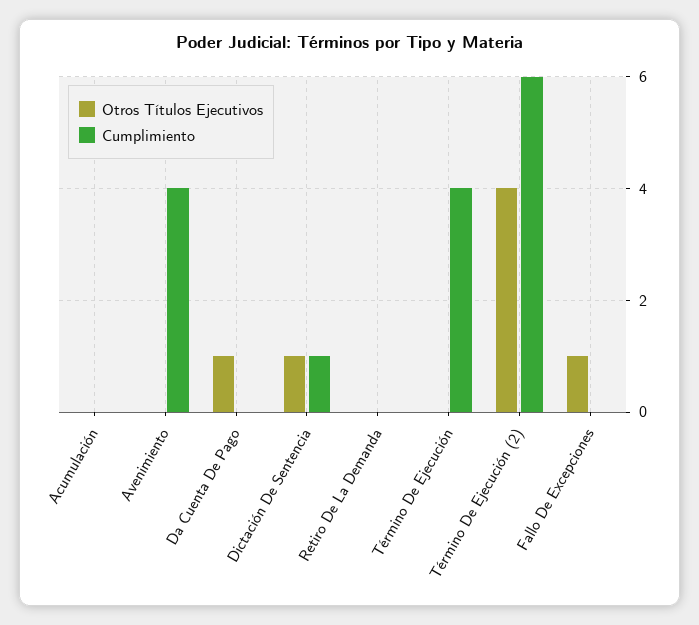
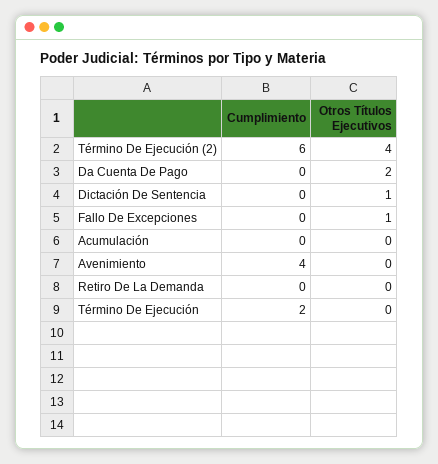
Otros Títulos Ejecutivos, Da Cuenta De Pago: 1 -> 2
Cumplimiento, Dictación De Sentencia: 1 -> 0
Cumplimiento, Término De Ejecución: 4 -> 2

